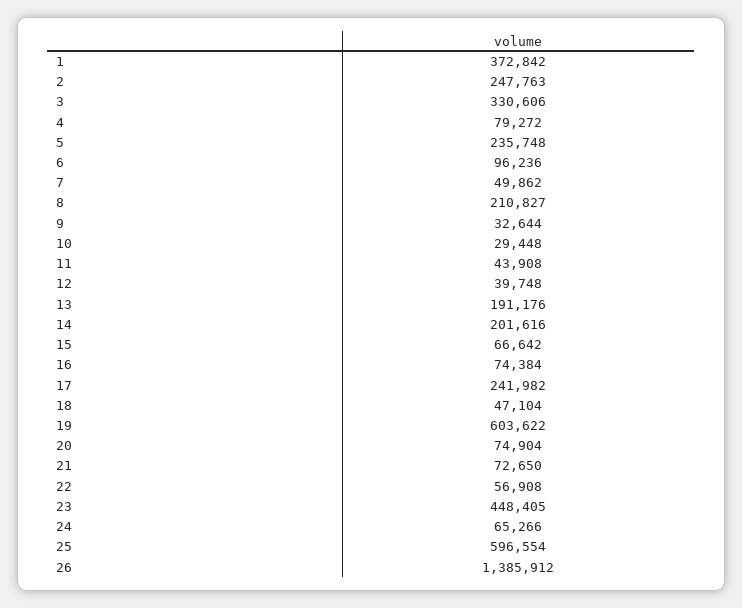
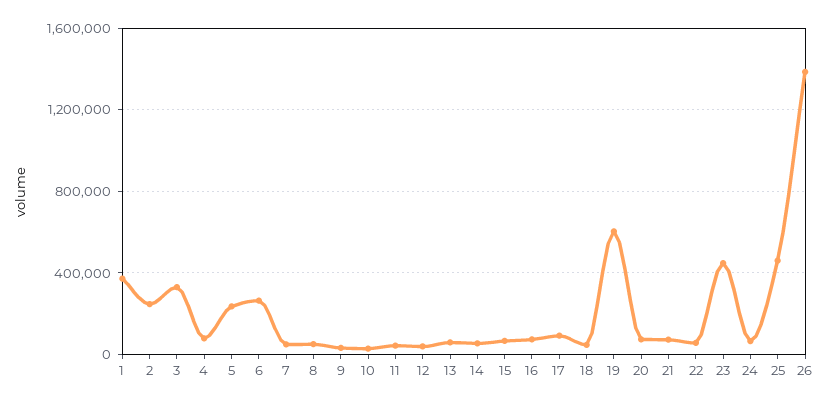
6: 96236 -> 250000
8: 210827 -> 50000
13: 191176 -> 50000
14: 201616 -> 50000
17: 241982 -> 100000
25: 596554 -> 450000

